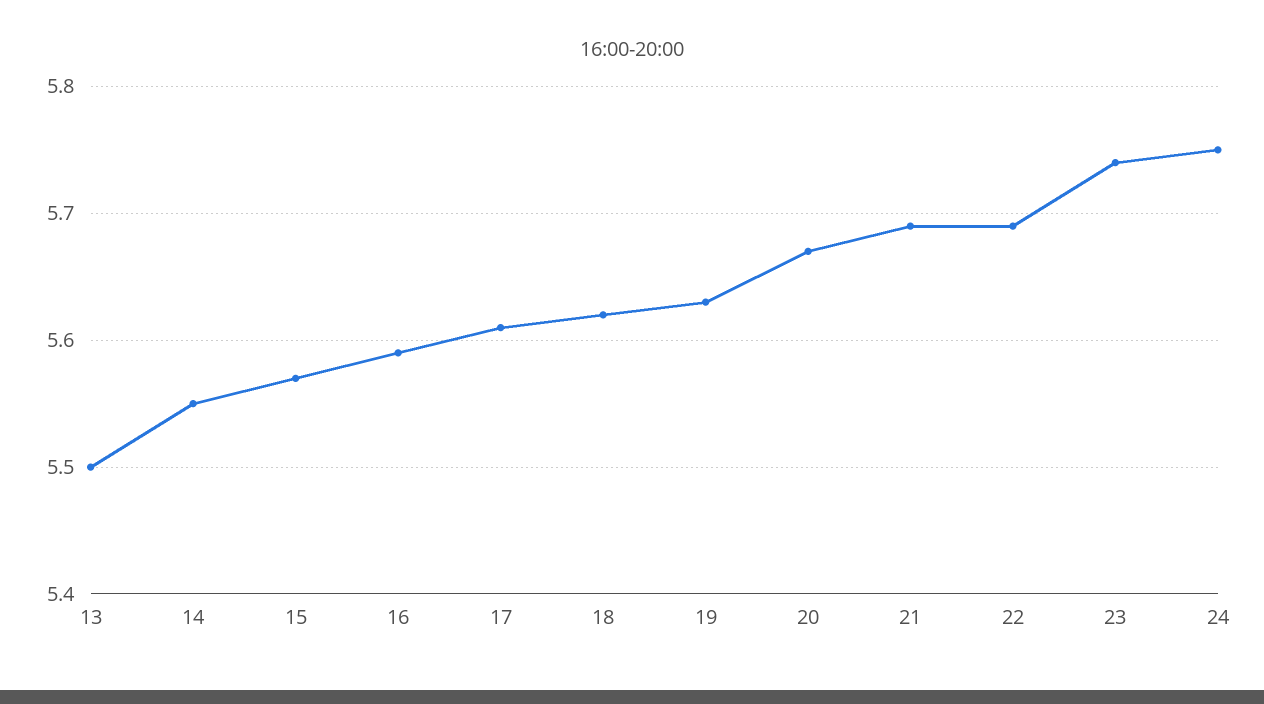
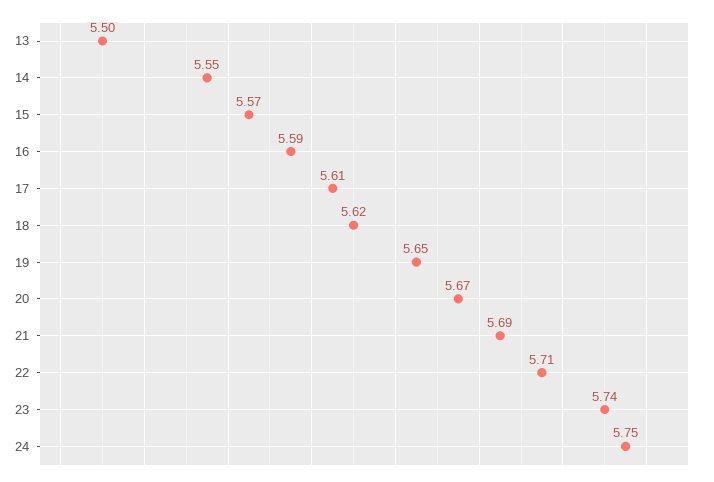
19: 5.63 -> 5.65
22: 5.69 -> 5.71

